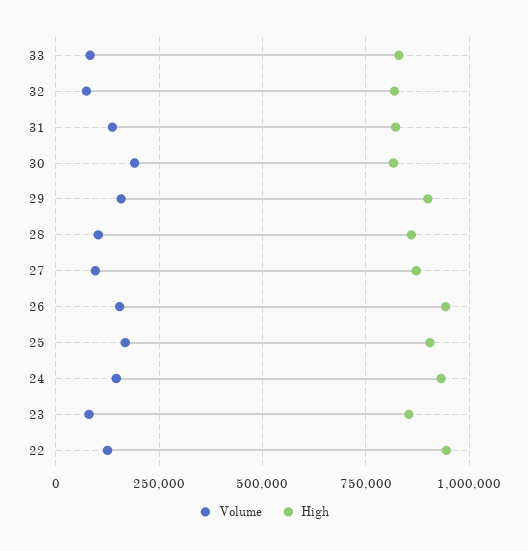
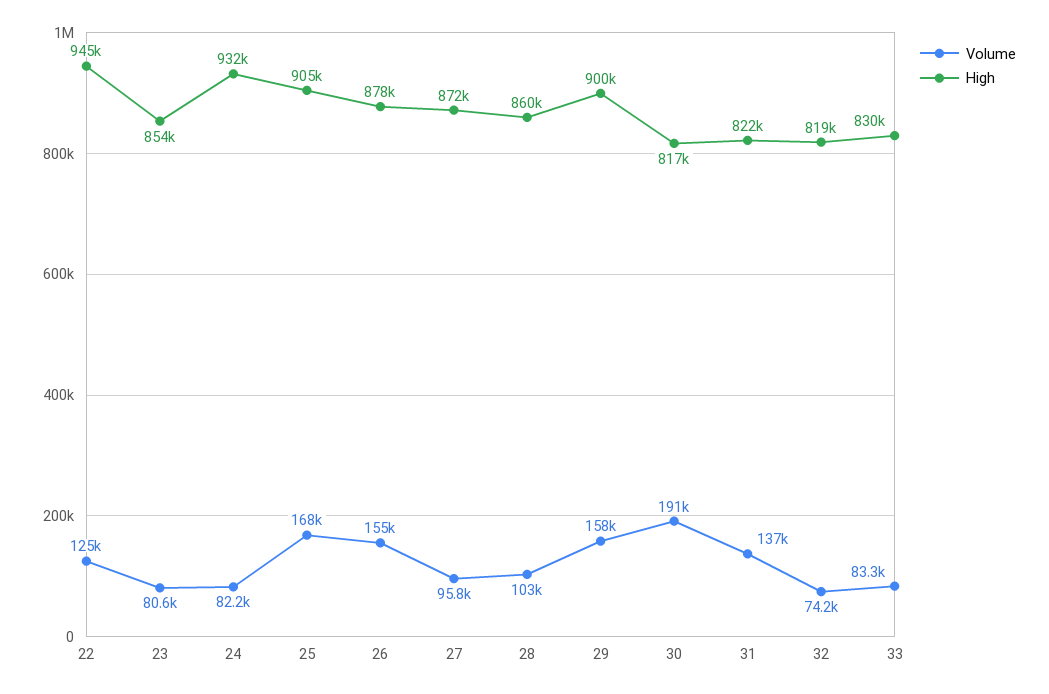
High, 26: 950000 -> 878000
Volume, 24: 150000 -> 82200

